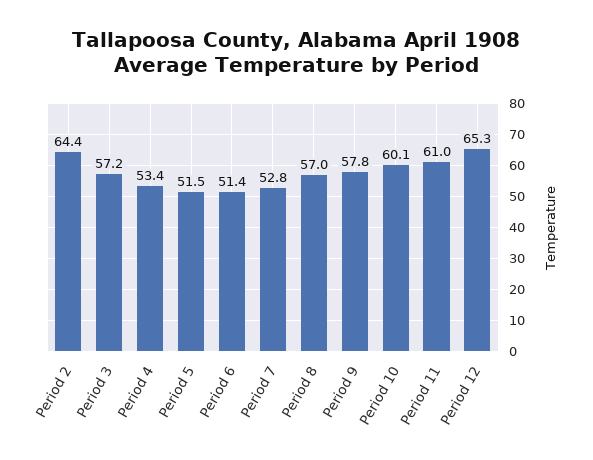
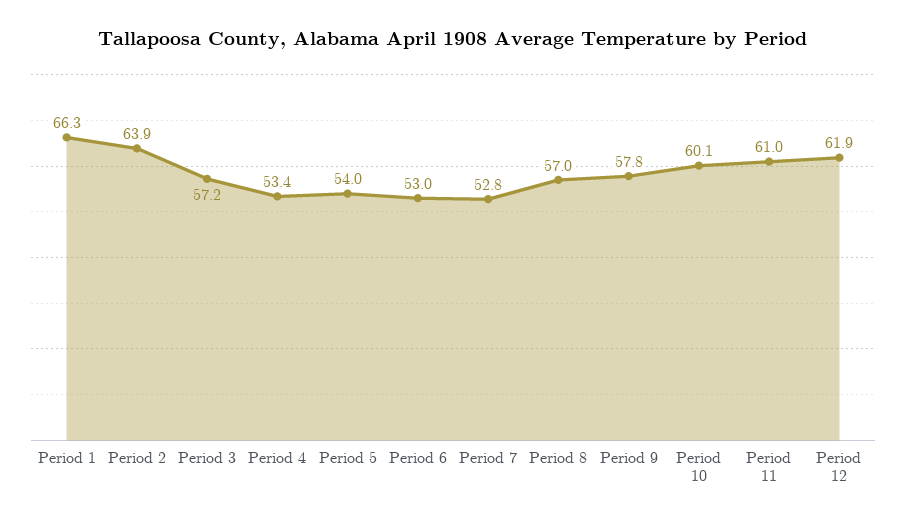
Period 2: 64.4 -> 63.9
Period 5: 51.5 -> 54
Period 6: 51.4 -> 53
Period 12: 65.3 -> 61.9
Period 1: none -> 66.3

